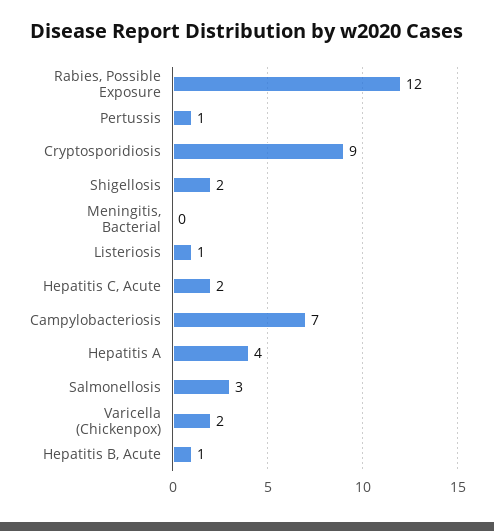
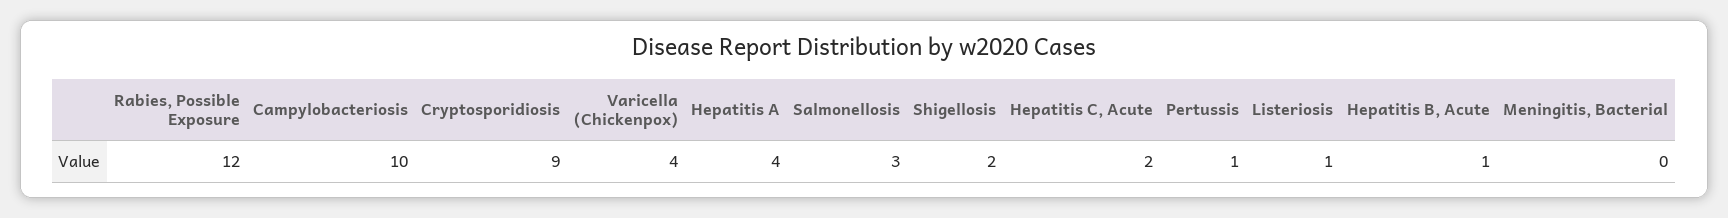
Campylobacteriosis: 7 -> 10
Varicella (Chickenpox): 2 -> 4

